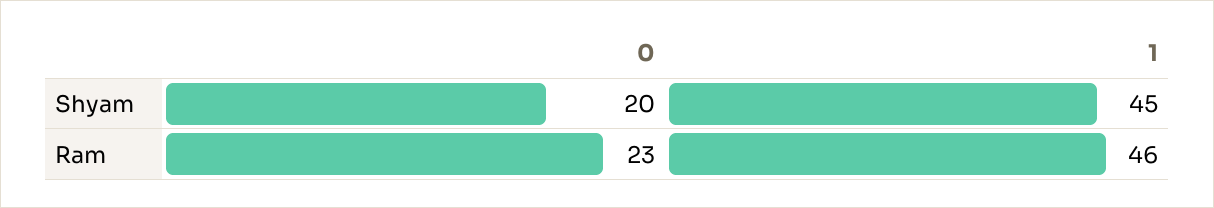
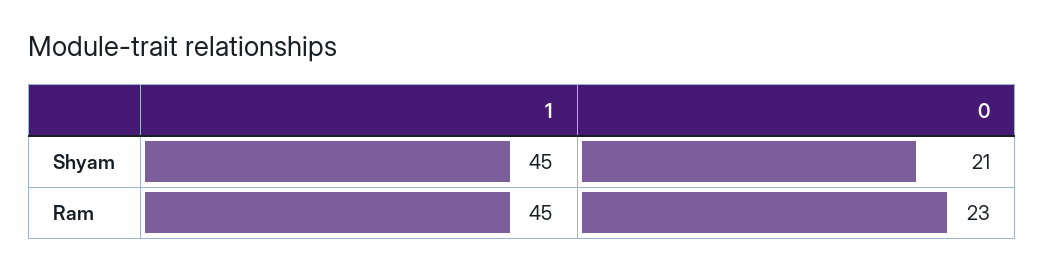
0, Shyam: 20 -> 21
1, Ram: 46 -> 45

